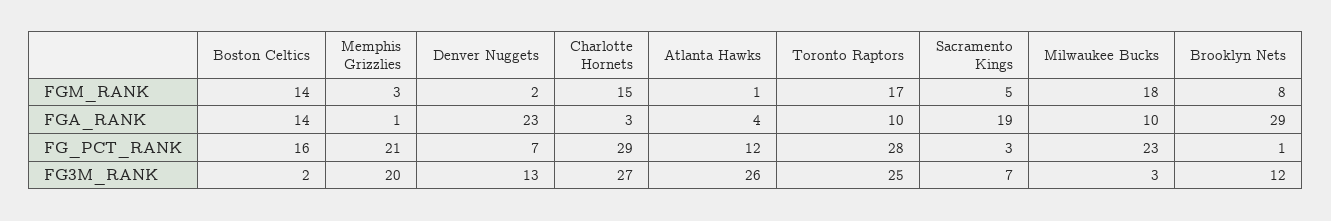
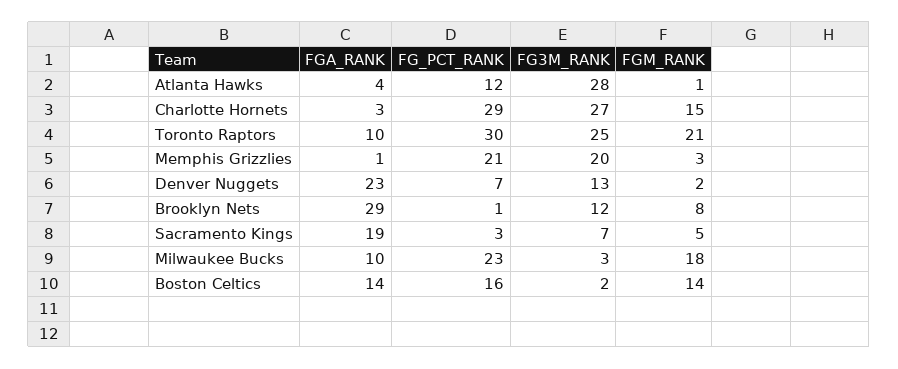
Toronto Raptors, FGM_RANK: 17 -> 21
Toronto Raptors, FG_PCT_RANK: 28 -> 30
Atlanta Hawks, FG3M_RANK: 26 -> 28

